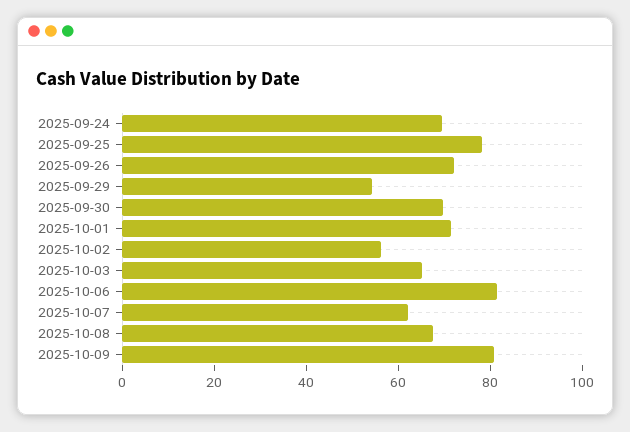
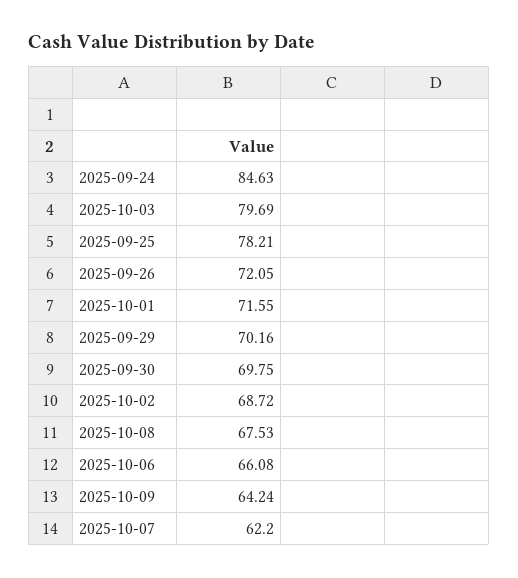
2025-09-24: 70 -> 84.63
2025-09-29: 55 -> 70.16
2025-10-02: 55 -> 68.72
2025-10-03: 65 -> 79.69
2025-10-06: 80 -> 66.08
2025-10-09: 80 -> 64.24

